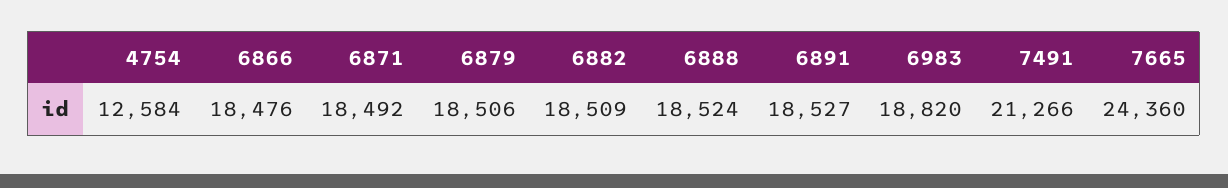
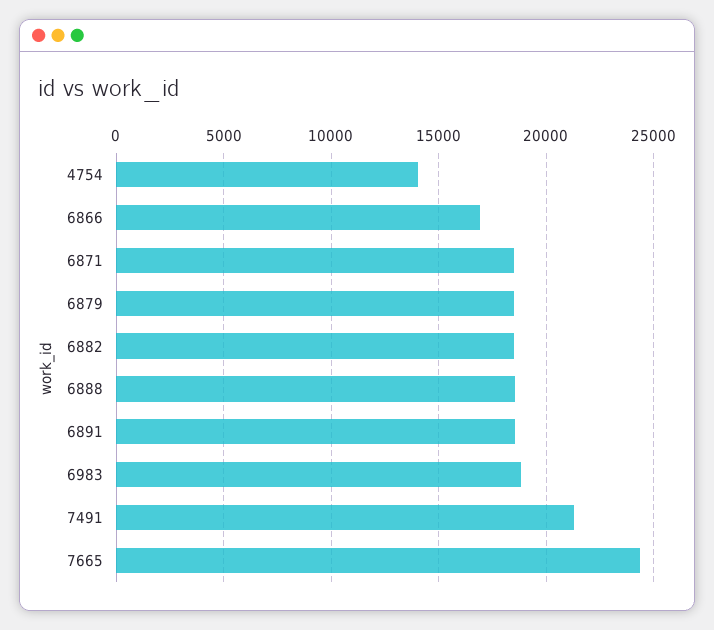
4754: 12584 -> 14000
6866: 18476 -> 17000

